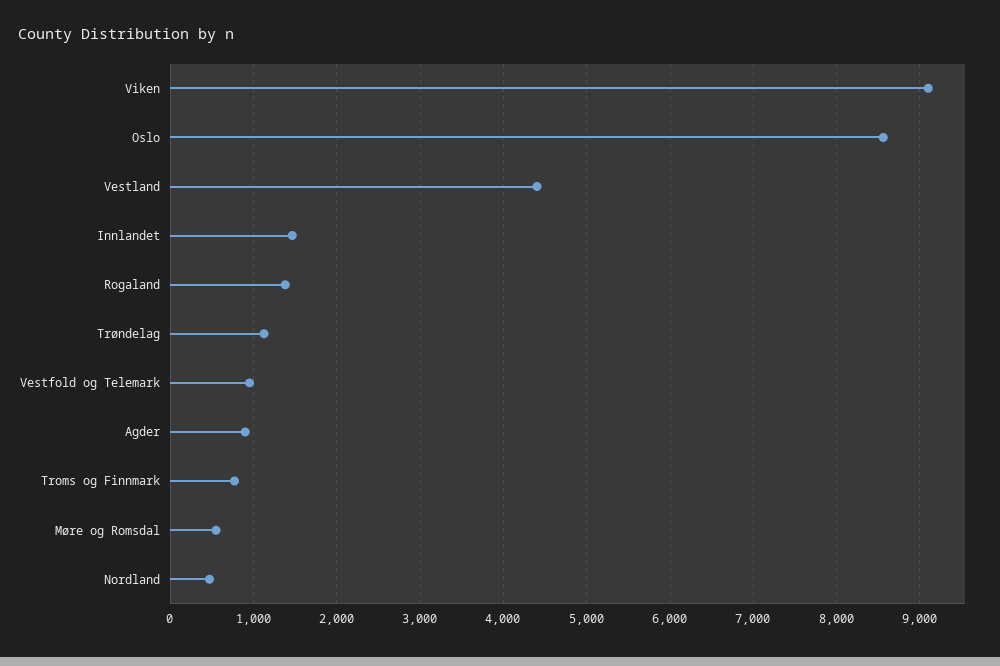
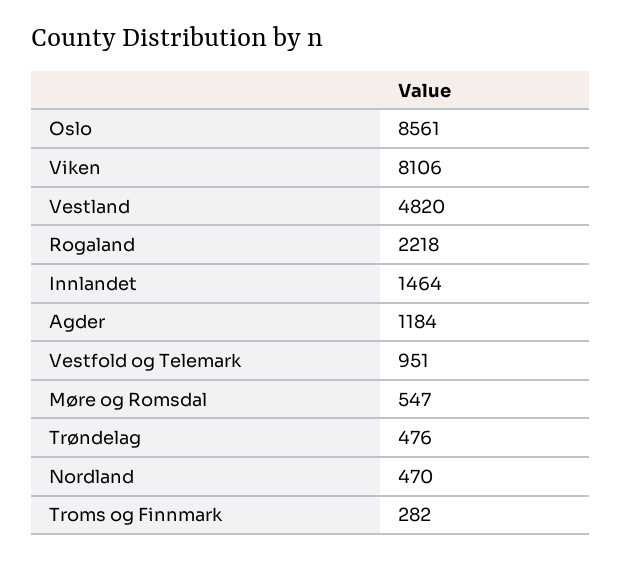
Viken: 9100 -> 8106
Vestland: 4400 -> 4820
Rogaland: 1400 -> 2218
Trøndelag: 1100 -> 476
Agder: 900 -> 1184
Troms og Finnmark: 800 -> 282

